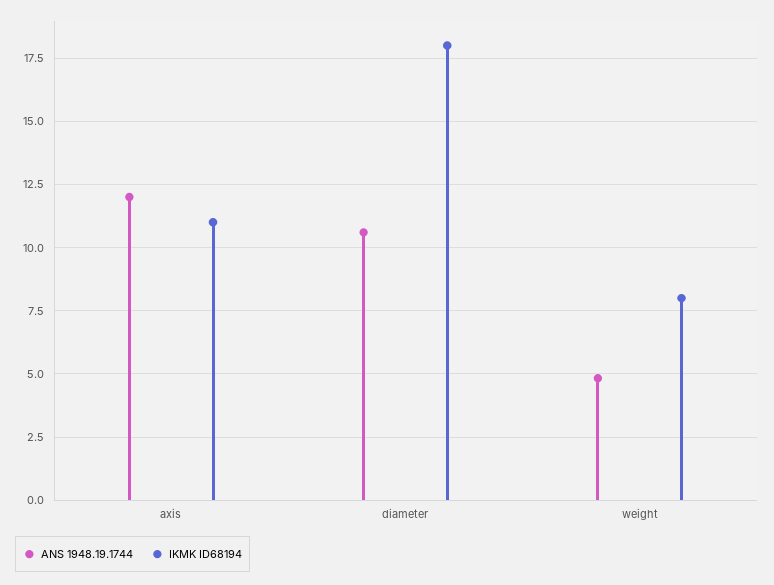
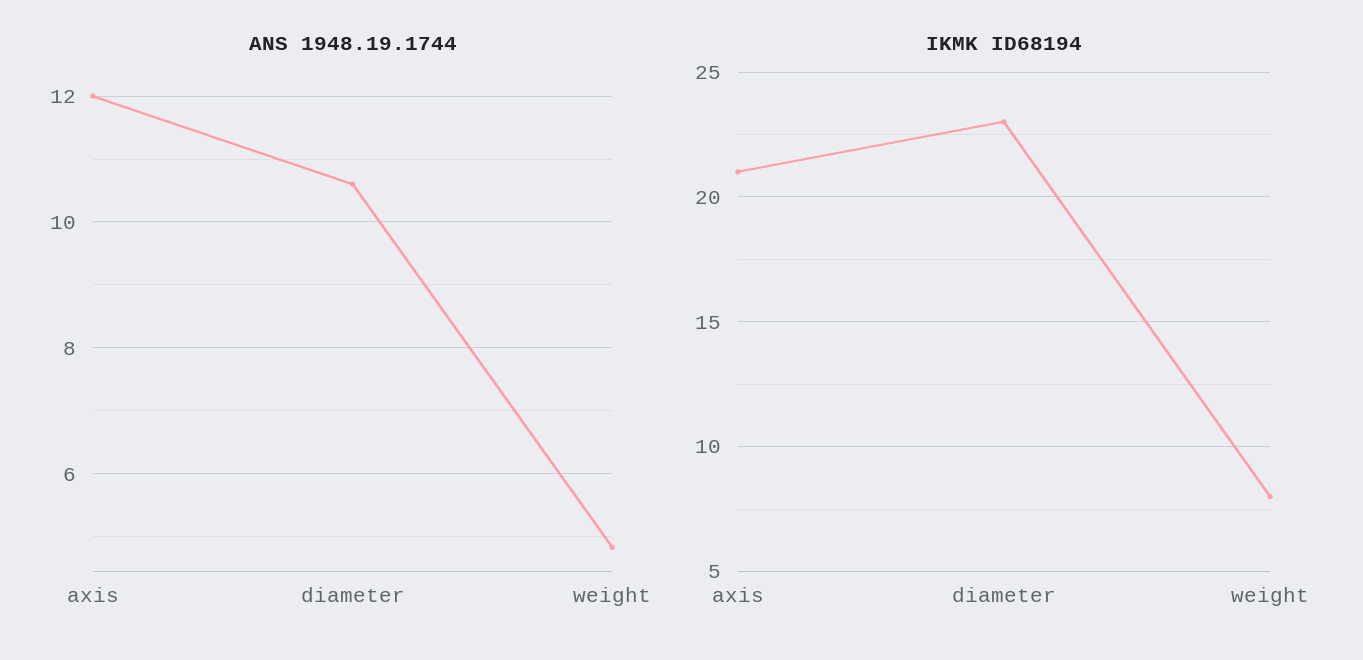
IKMK ID68194, axis: 11 -> 21
IKMK ID68194, diameter: 18 -> 23

